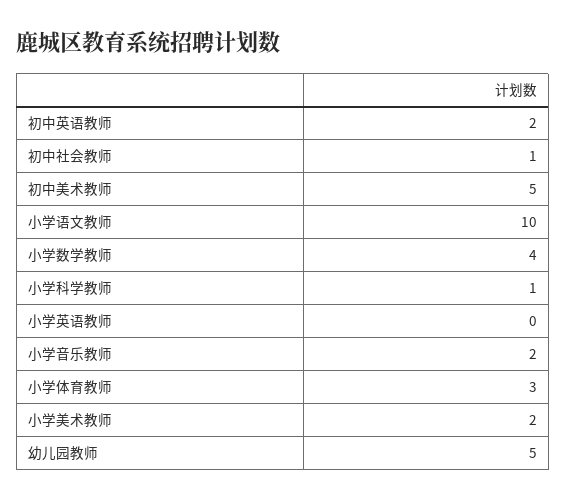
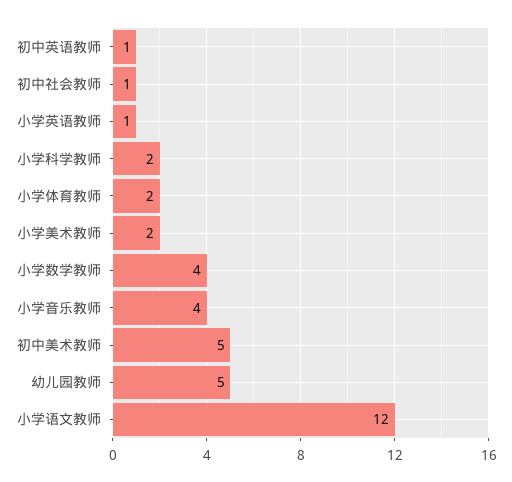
初中英语教师: 2 -> 1
小学语文教师: 10 -> 12
小学科学教师: 1 -> 2
小学英语教师: 0 -> 1
小学音乐教师: 2 -> 4
小学体育教师: 3 -> 2

